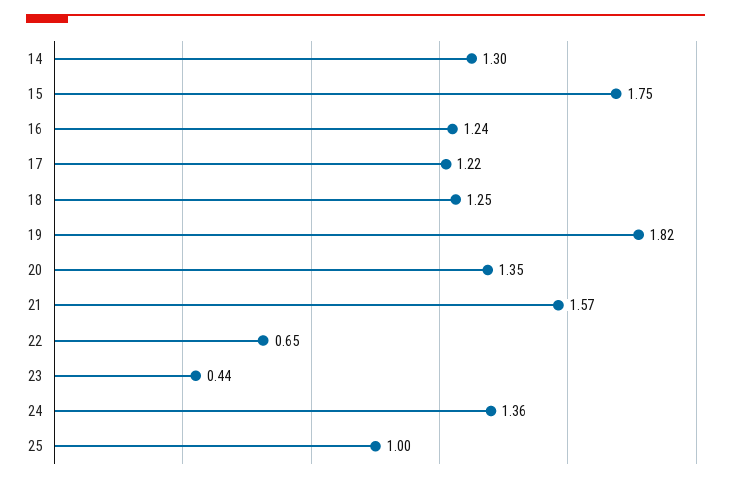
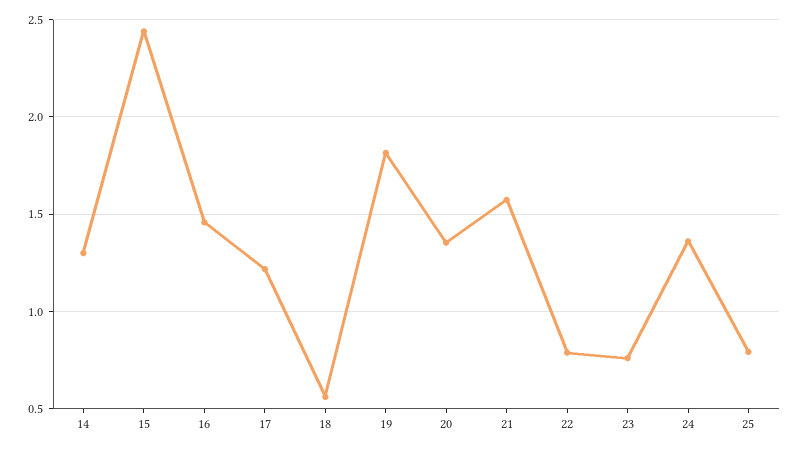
15: 1.75 -> 2.45
16: 1.24 -> 1.45
18: 1.25 -> 0.55
22: 0.65 -> 0.8
23: 0.44 -> 0.75
25: 1 -> 0.8

